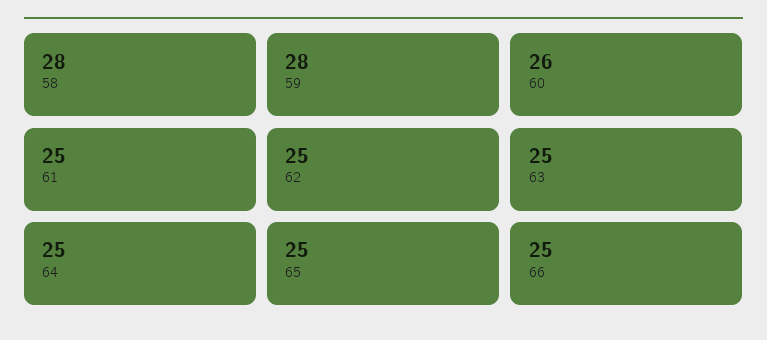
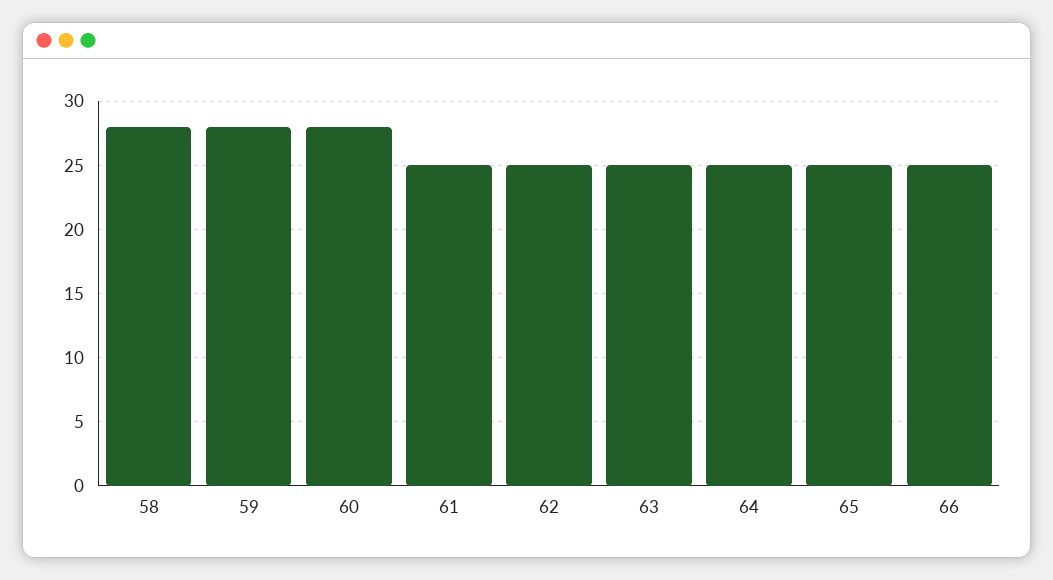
60: 26 -> 28

